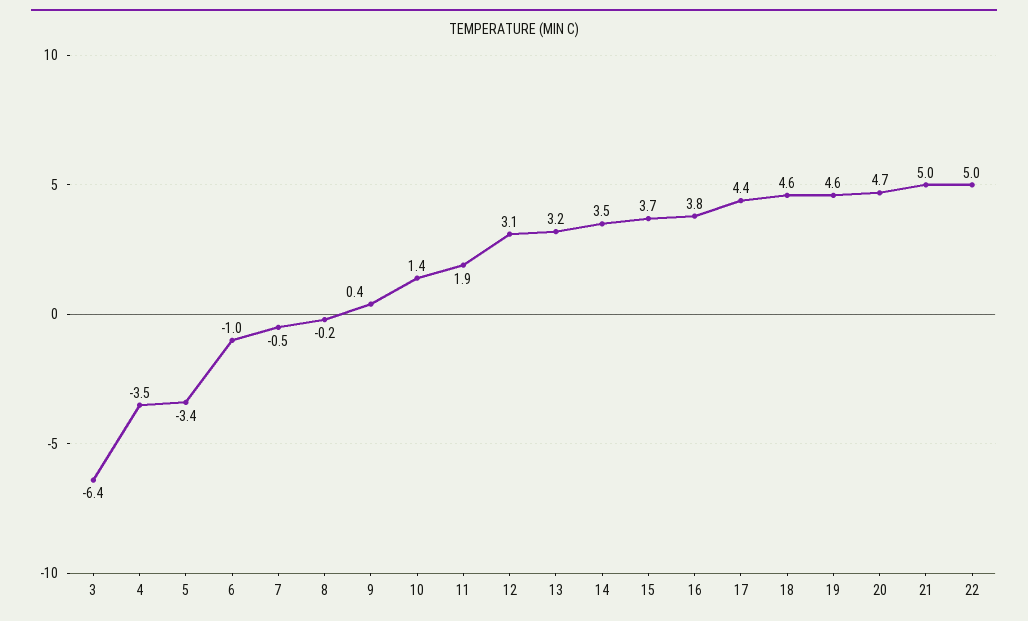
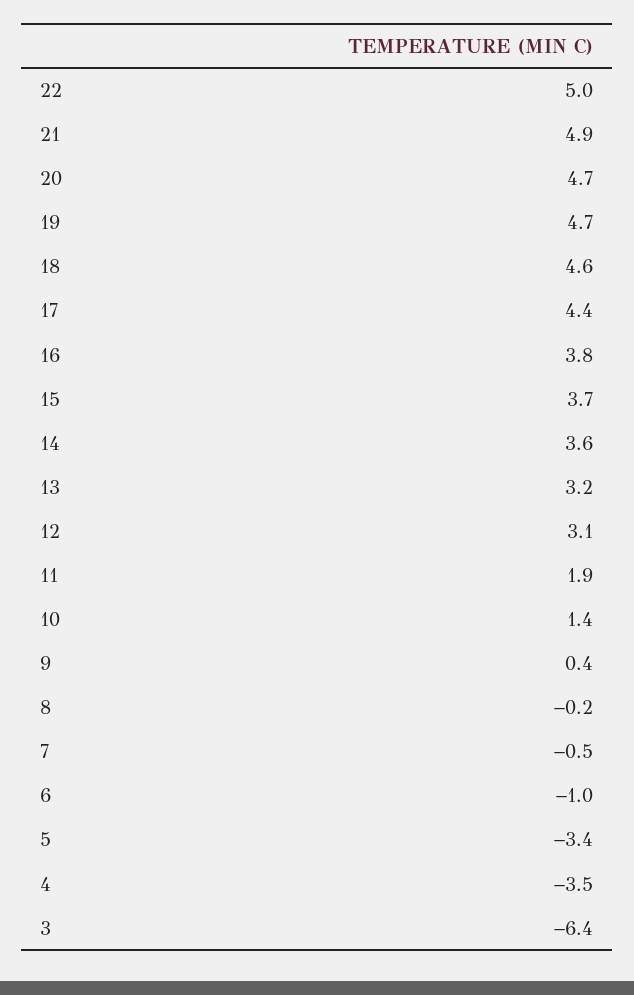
14: 3.5 -> 3.6
19: 4.6 -> 4.7
21: 5 -> 4.9

